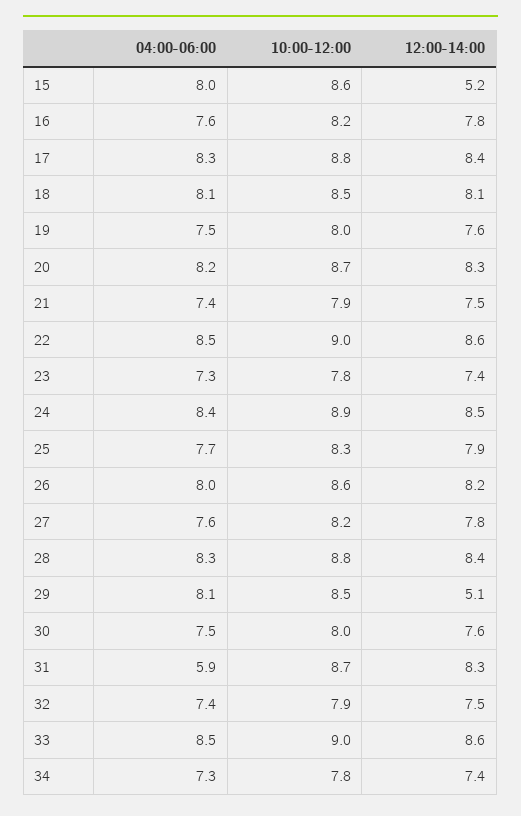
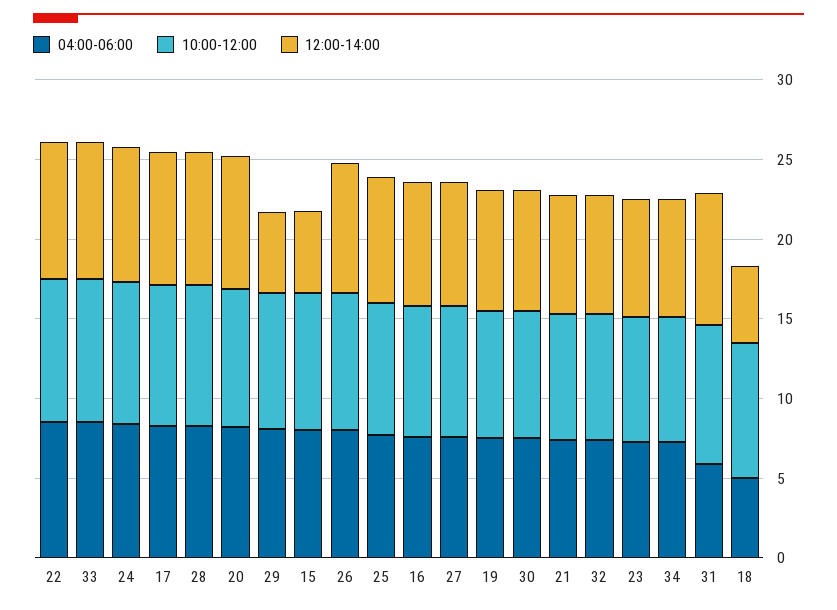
04:00-06:00, 18: 8.1 -> 5
12:00-14:00, 18: 8.1 -> 5

